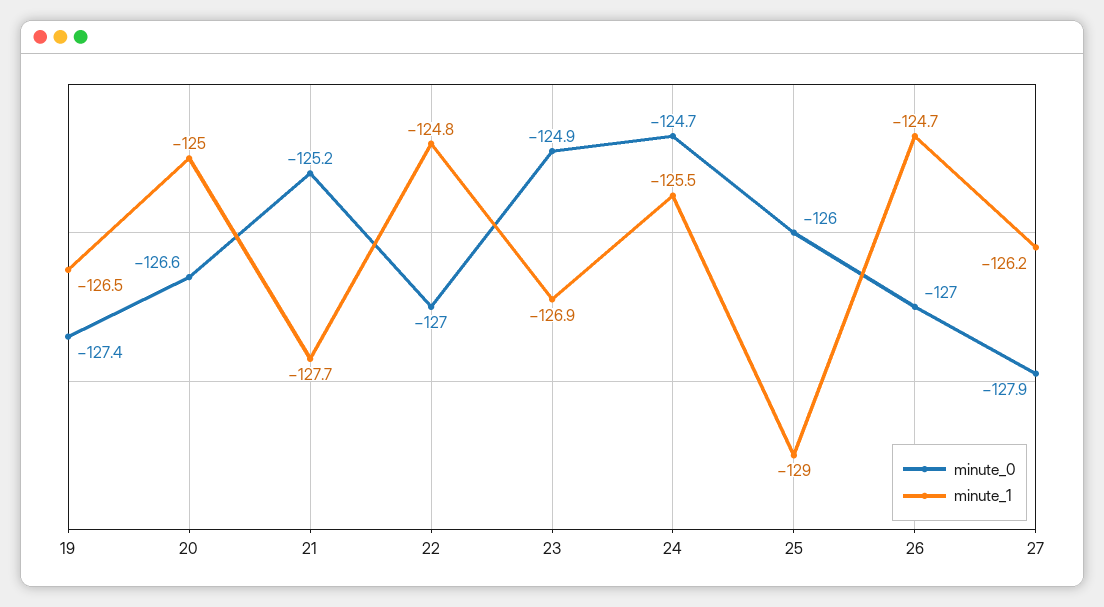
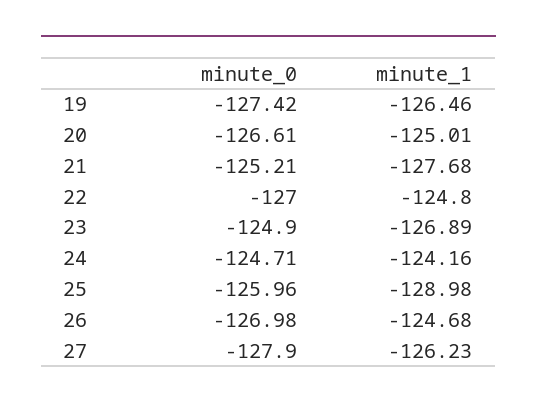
minute_1, 24: -125.5 -> -124.16

